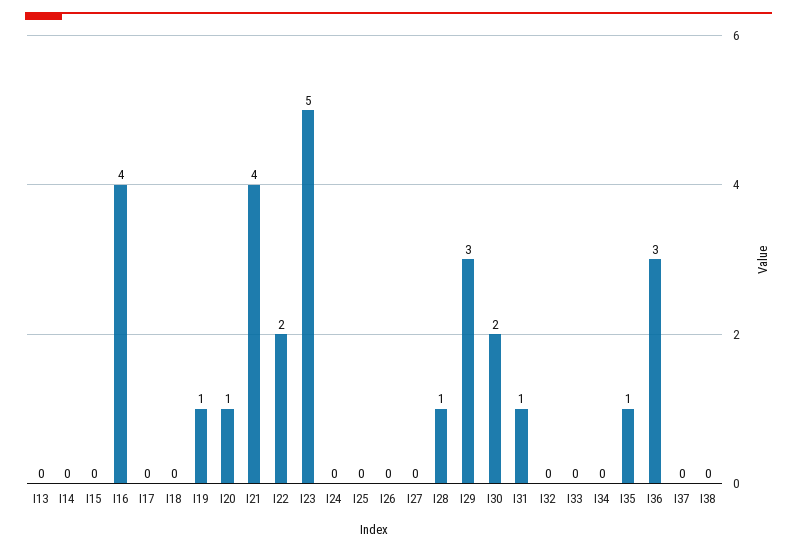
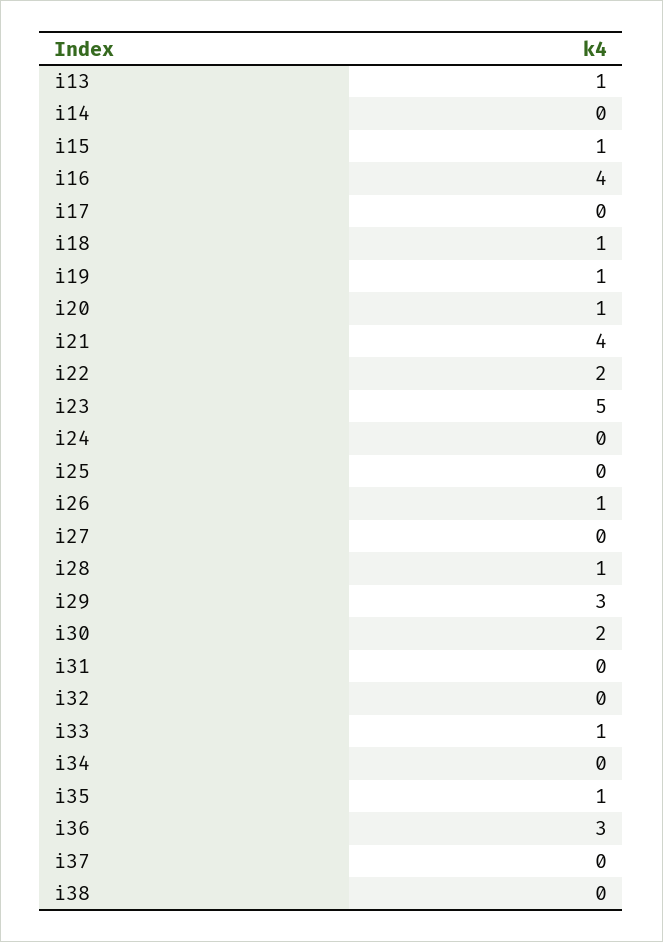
I13: 0 -> 1
I15: 0 -> 1
I18: 0 -> 1
I26: 0 -> 1
I31: 1 -> 0
I33: 0 -> 1

